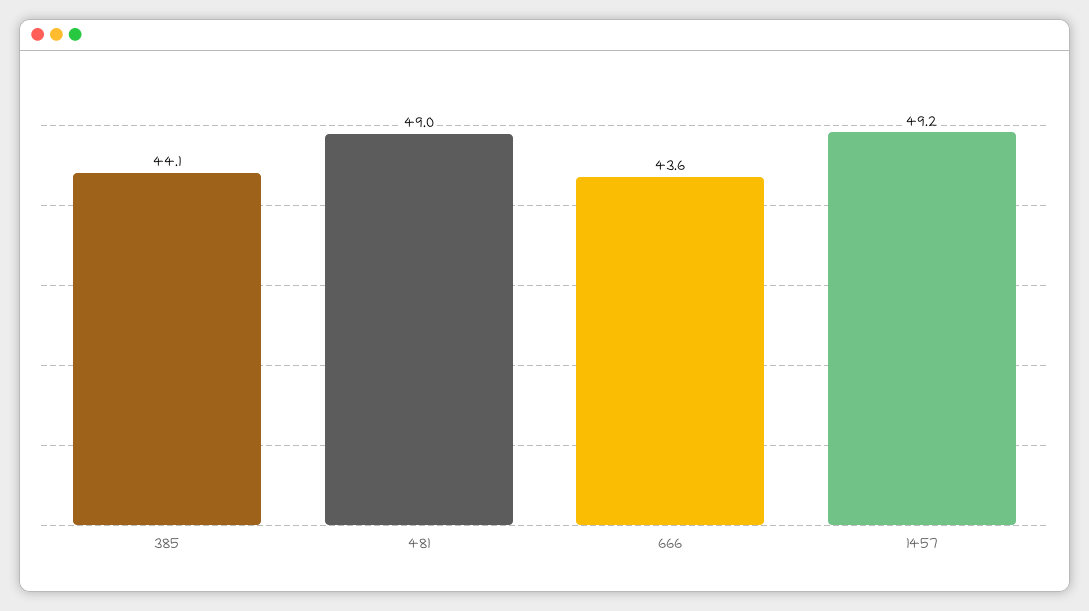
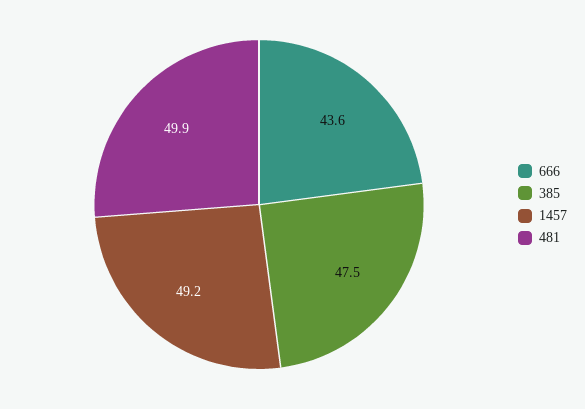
385: 44.1 -> 47.5
481: 49 -> 49.9

